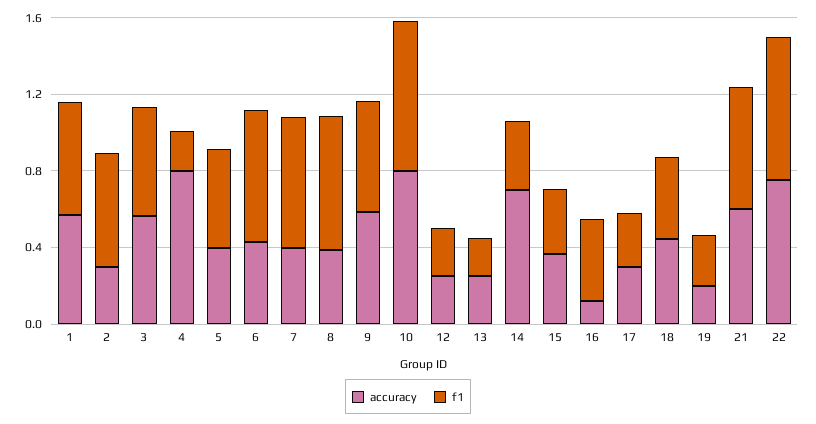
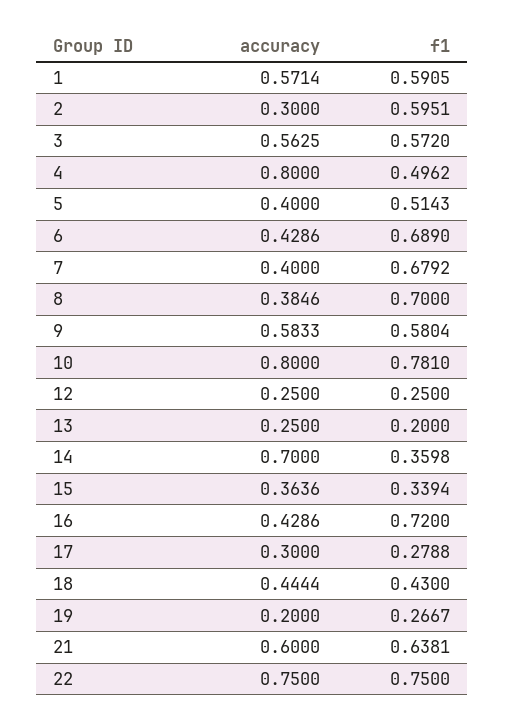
f1, 4: 0.2 -> 0.4962
accuracy, 16: 0.1 -> 0.4286
f1, 16: 0.4 -> 0.72

